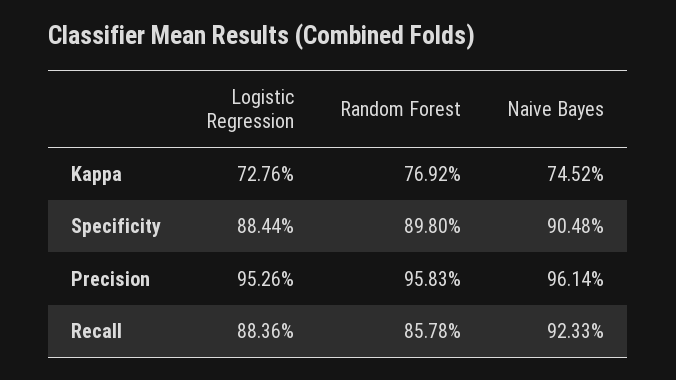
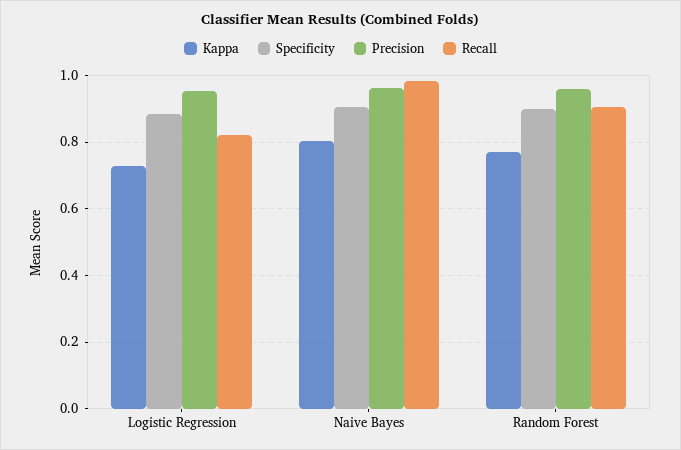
Kappa, Naive Bayes: 0.7452 -> 0.8
Recall, Logistic Regression: 0.8836 -> 0.82
Recall, Random Forest: 0.8578 -> 0.9
Recall, Naive Bayes: 0.9233 -> 0.98

